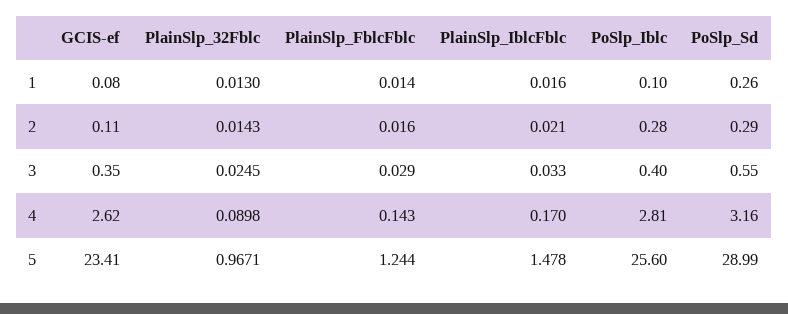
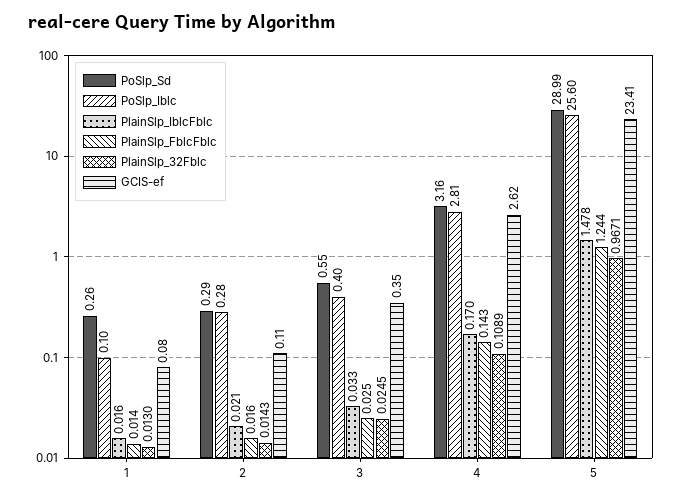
PlainSlp_FblcFblc, 3: 0.029 -> 0.025
PlainSlp_32Fblc, 4: 0.0898 -> 0.1089

